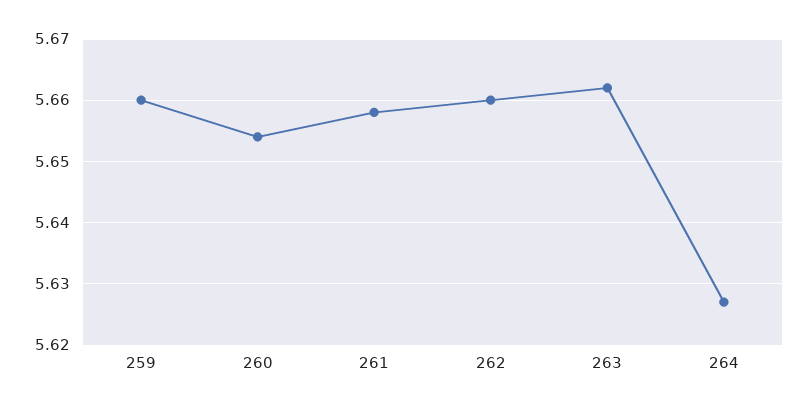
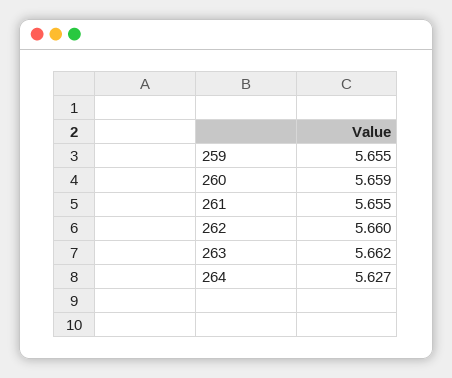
259: 5.66 -> 5.655
260: 5.654 -> 5.659
261: 5.658 -> 5.655

